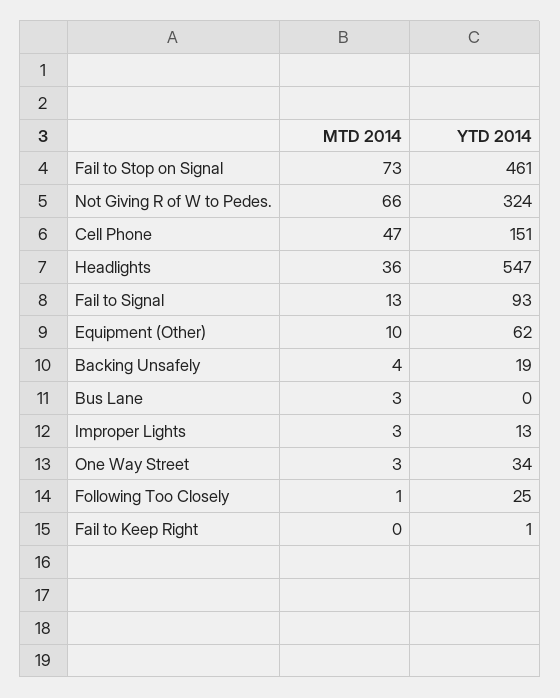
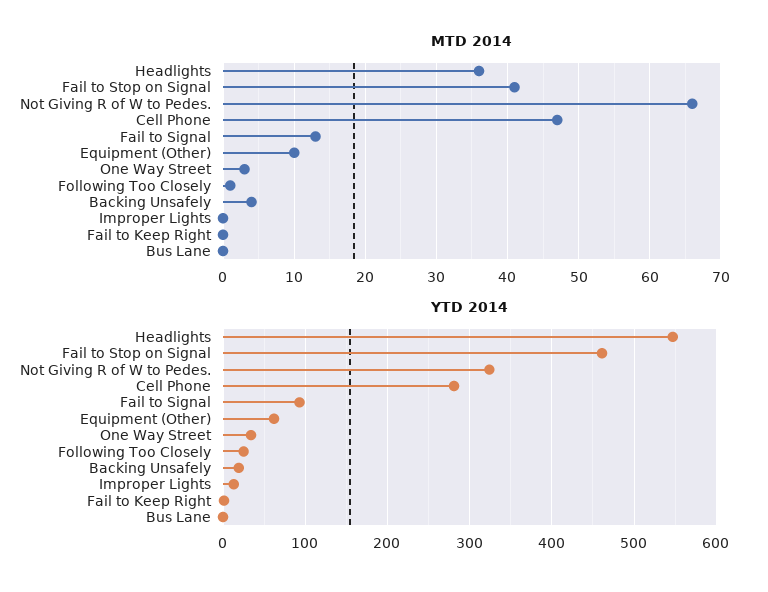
MTD 2014, Fail to Stop on Signal: 73 -> 41
YTD 2014, Cell Phone: 151 -> 280
MTD 2014, Bus Lane: 3 -> 0
MTD 2014, Improper Lights: 3 -> 0

